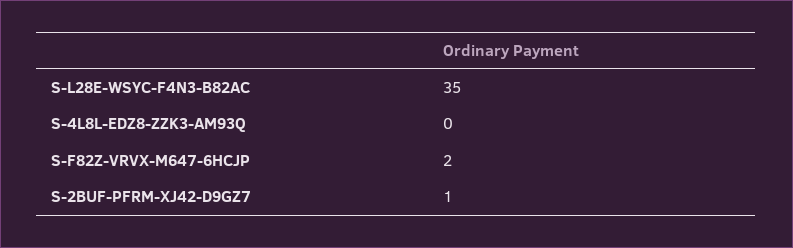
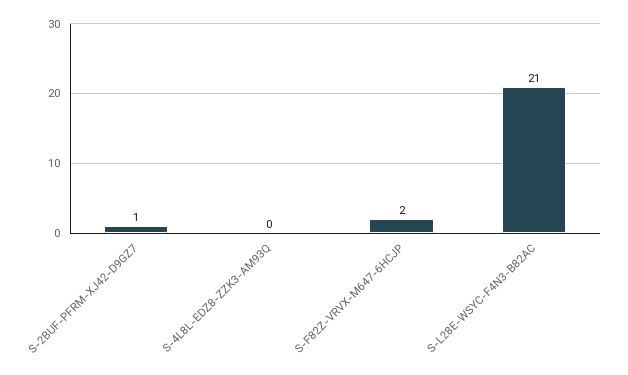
S-L28E-WSYC-F4N3-B82AC: 35 -> 21

